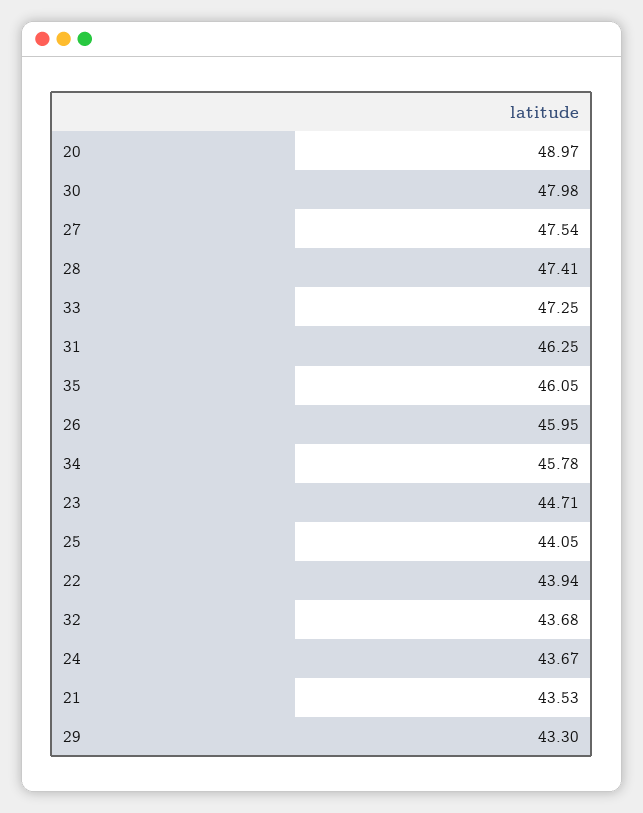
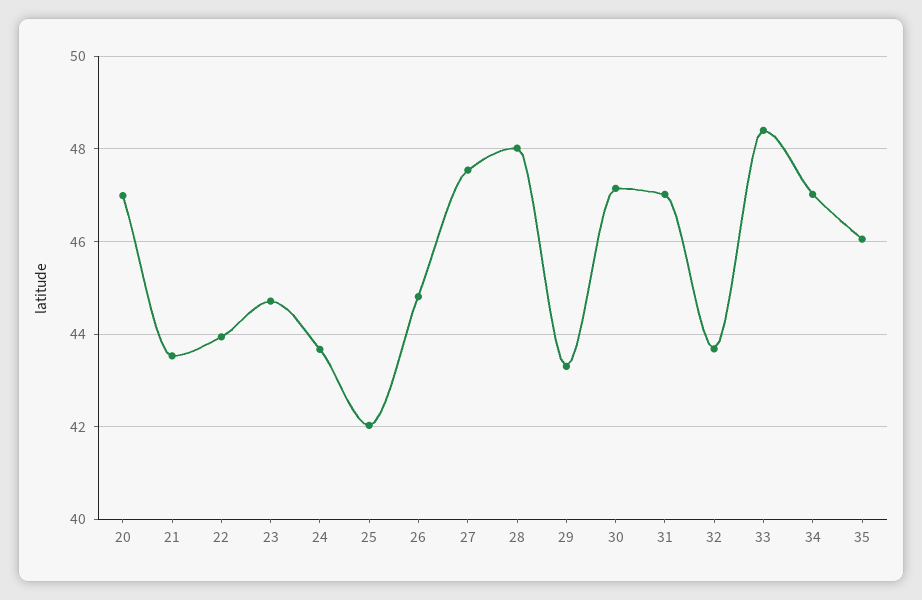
20: 48.97 -> 47
30: 47.98 -> 47.2
28: 47.41 -> 48
33: 47.25 -> 48.4
31: 46.25 -> 47
26: 45.95 -> 44.8
34: 45.78 -> 47
25: 44.05 -> 42

